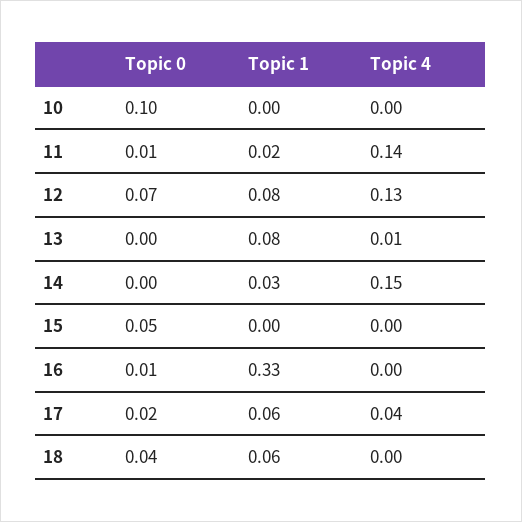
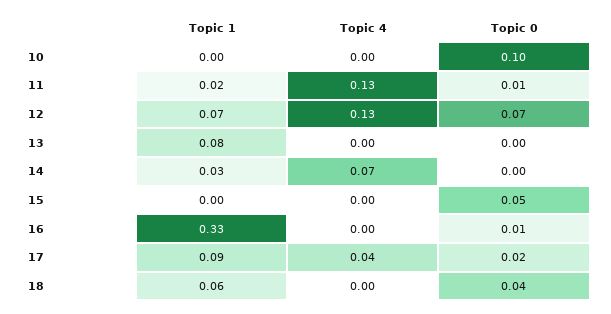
Topic 4, 11: 0.14 -> 0.13
Topic 1, 12: 0.08 -> 0.07
Topic 4, 13: 0.01 -> 0
Topic 4, 14: 0.15 -> 0.07
Topic 1, 17: 0.06 -> 0.09

